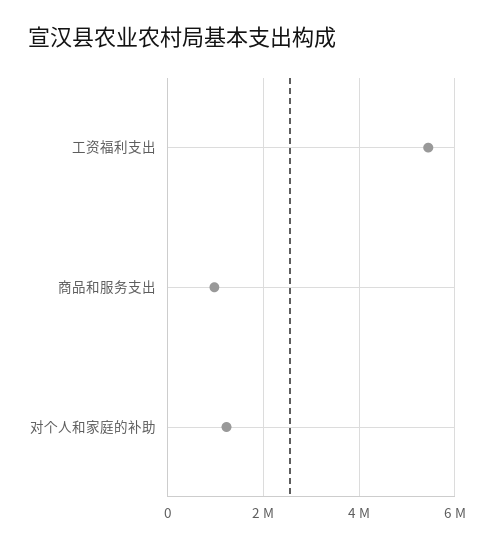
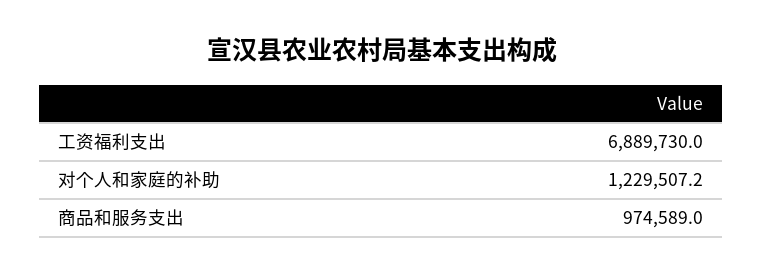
工资福利支出: 5400000 -> 6889730

